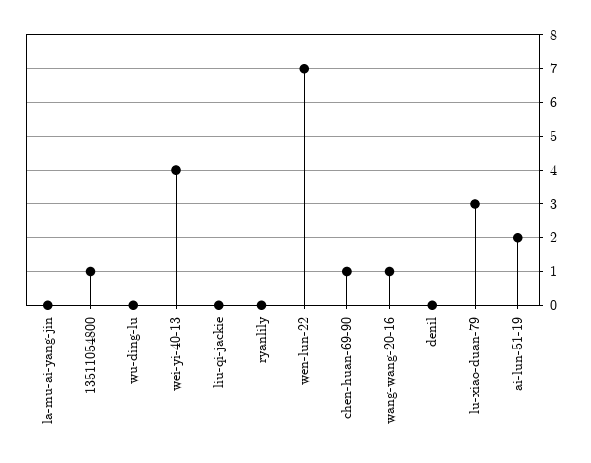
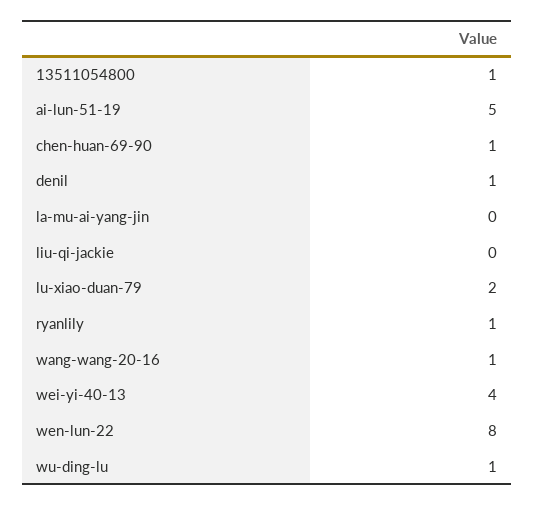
wu-ding-lu: 0 -> 1
ryanlily: 0 -> 1
wen-lun-22: 7 -> 8
denil: 0 -> 1
lu-xiao-duan-79: 3 -> 2
ai-lun-51-19: 2 -> 5

